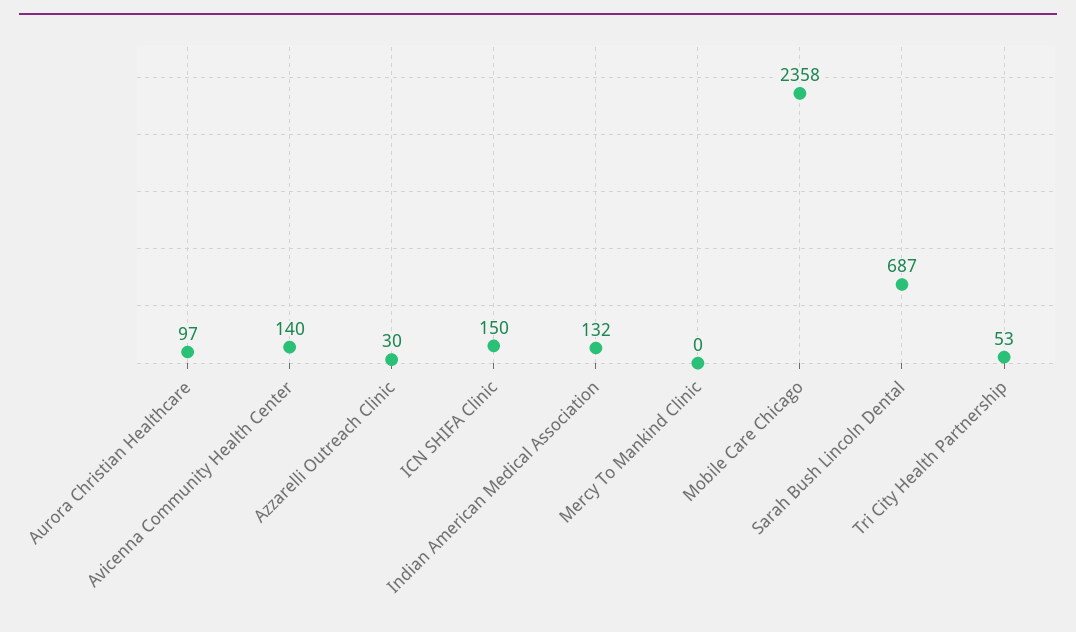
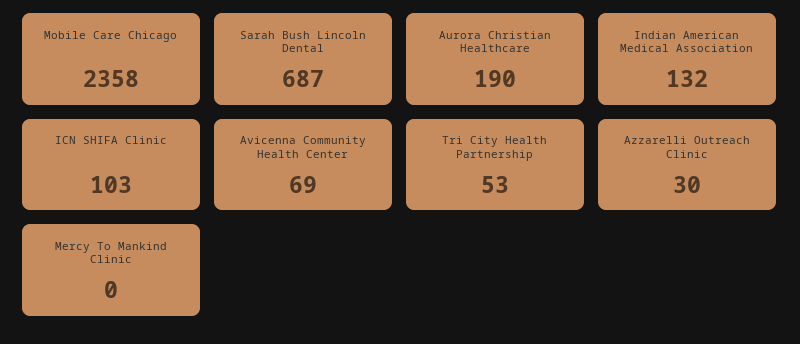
Aurora Christian Healthcare: 97 -> 190
Avicenna Community Health Center: 140 -> 69
ICN SHIFA Clinic: 150 -> 103

